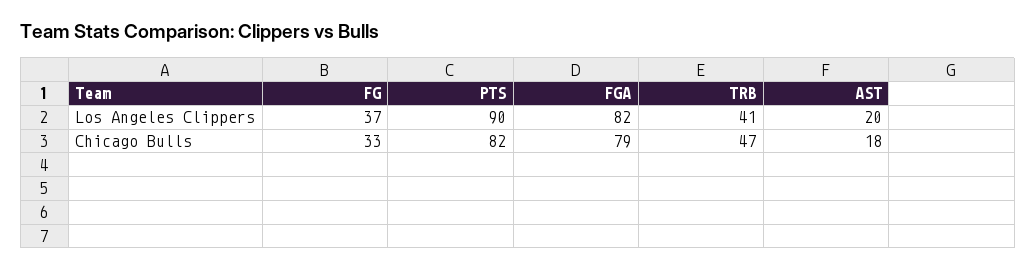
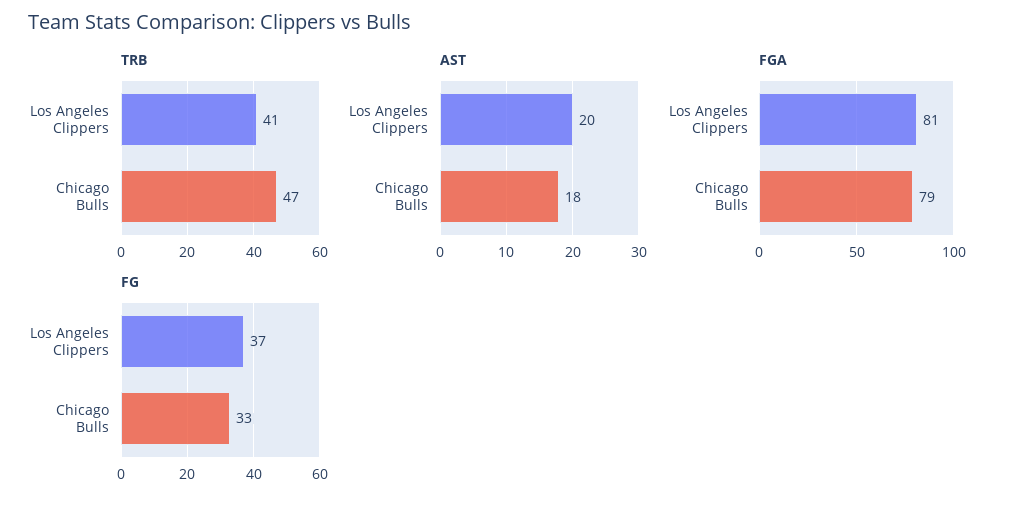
PTS, Los Angeles Clippers: 90 -> none
FGA, Los Angeles Clippers: 82 -> 81
PTS, Chicago Bulls: 82 -> none

